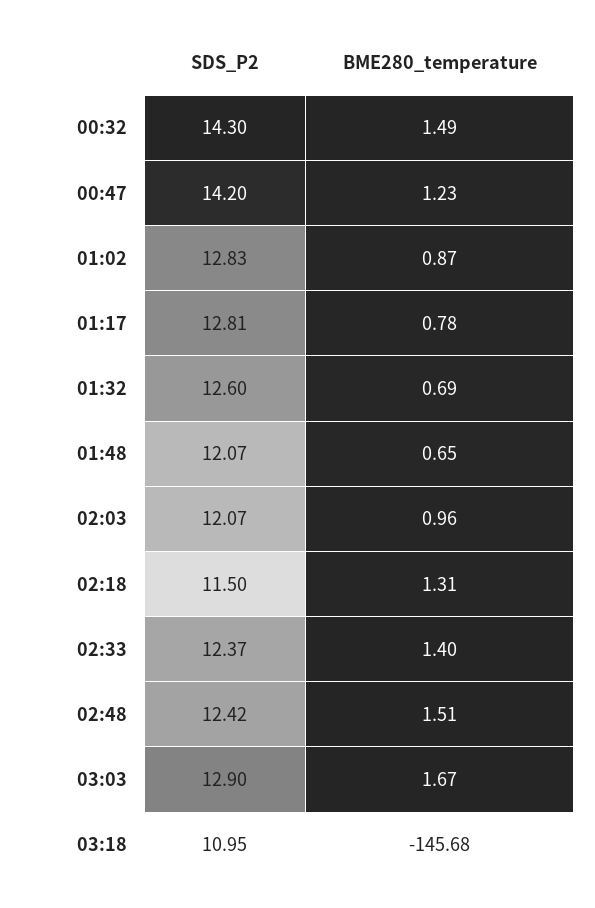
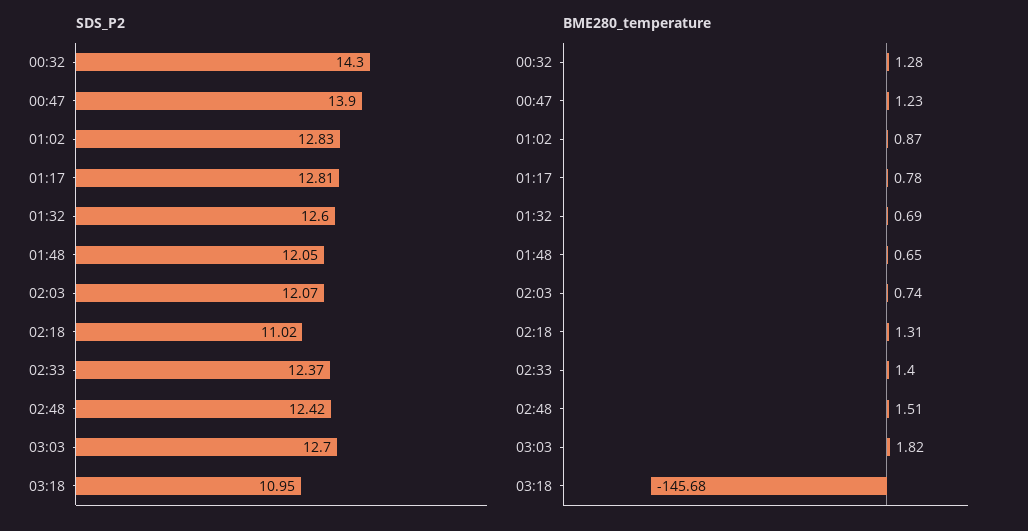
BME280_temperature, 00:32: 1.49 -> 1.28
SDS_P2, 00:47: 14.2 -> 13.9
SDS_P2, 01:48: 12.07 -> 12.05
BME280_temperature, 02:03: 0.96 -> 0.74
SDS_P2, 02:18: 11.5 -> 11.02
SDS_P2, 03:03: 12.9 -> 12.7
BME280_temperature, 03:03: 1.67 -> 1.82

